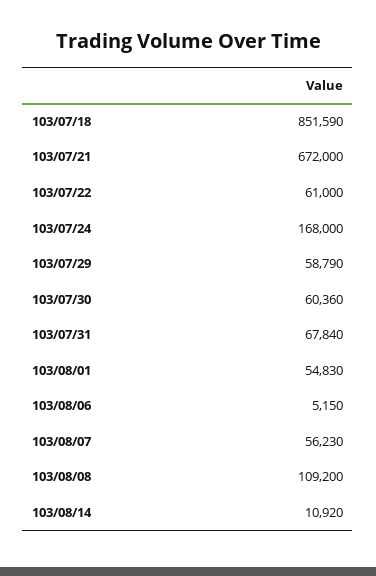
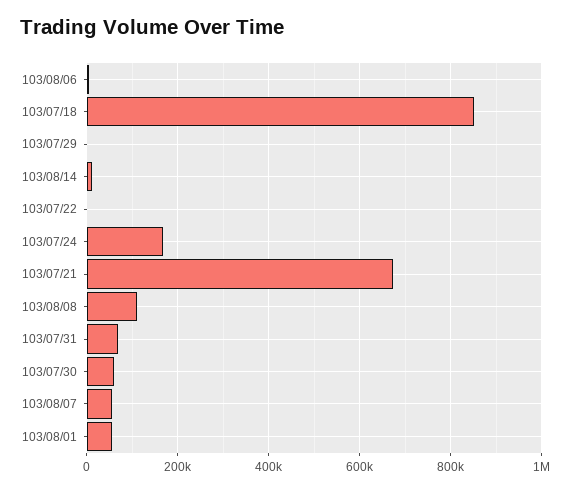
103/07/22: 61000 -> 0
103/07/29: 58790 -> 0

